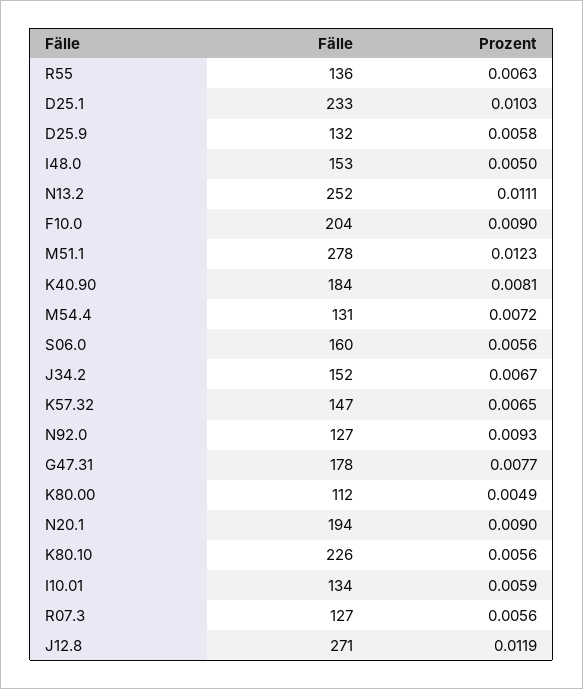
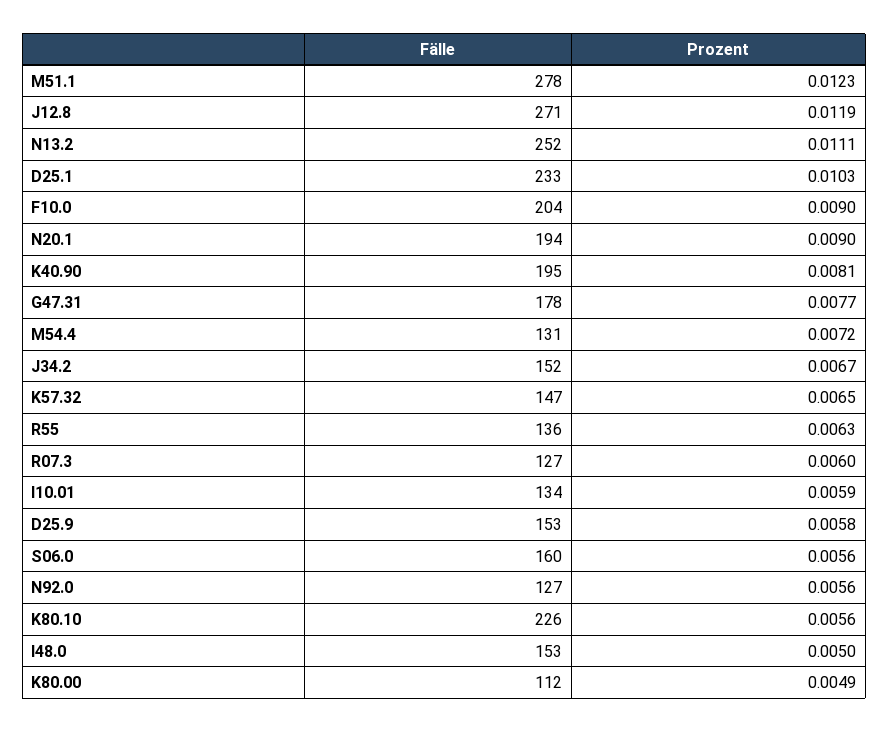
Fälle, D25.9: 132 -> 153
Fälle, K40.90: 184 -> 195
Prozent, N92.0: 0.0093 -> 0.0056
Prozent, R07.3: 0.0056 -> 0.006

